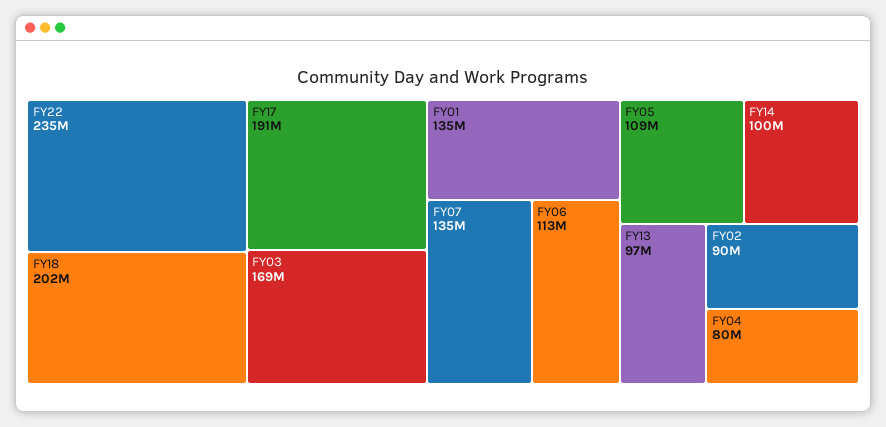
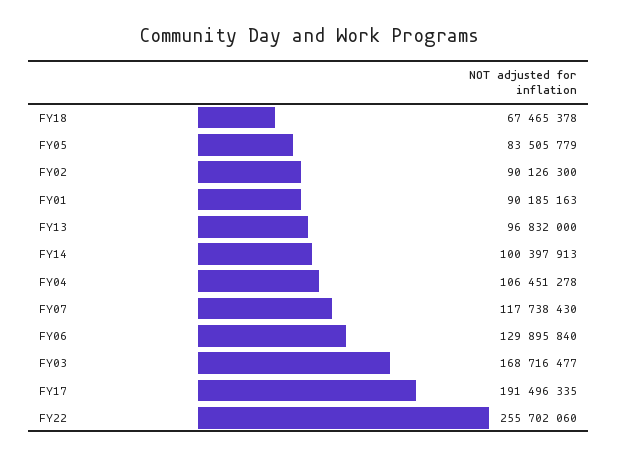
FY22: 235000000 -> 255702060
FY18: 202000000 -> 67465378
FY01: 135000000 -> 90185163
FY07: 135000000 -> 117738430
FY06: 113000000 -> 129895840
FY05: 109000000 -> 83505779
FY04: 80000000 -> 106451278

